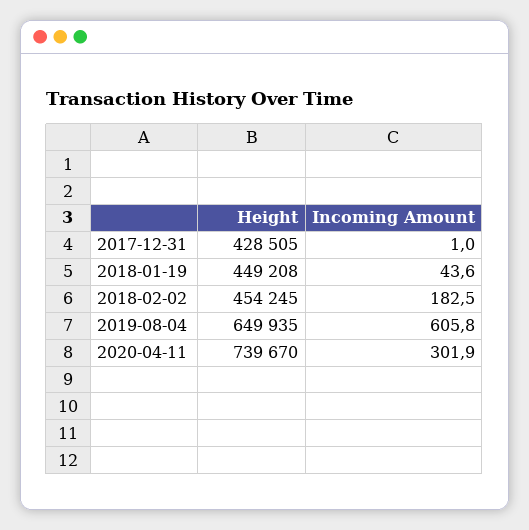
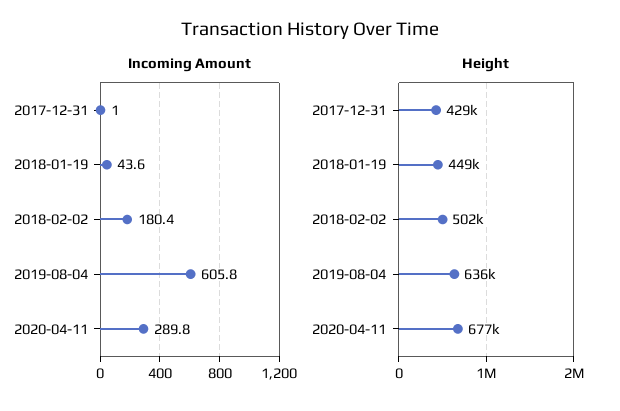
Height, 2018-02-02: 454245 -> 502000
Incoming Amount, 2018-02-02: 182.5 -> 180.4
Height, 2019-08-04: 649935 -> 636000
Height, 2020-04-11: 739670 -> 677000
Incoming Amount, 2020-04-11: 301.9 -> 289.8

